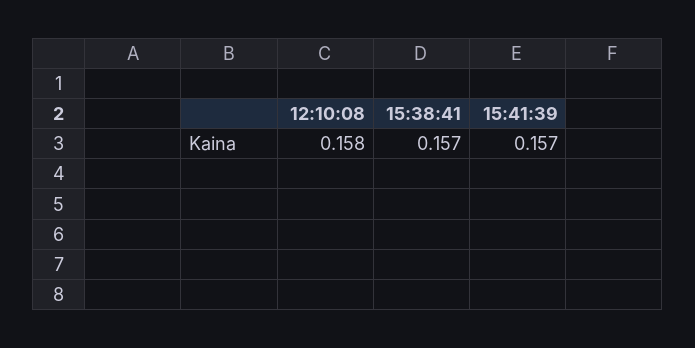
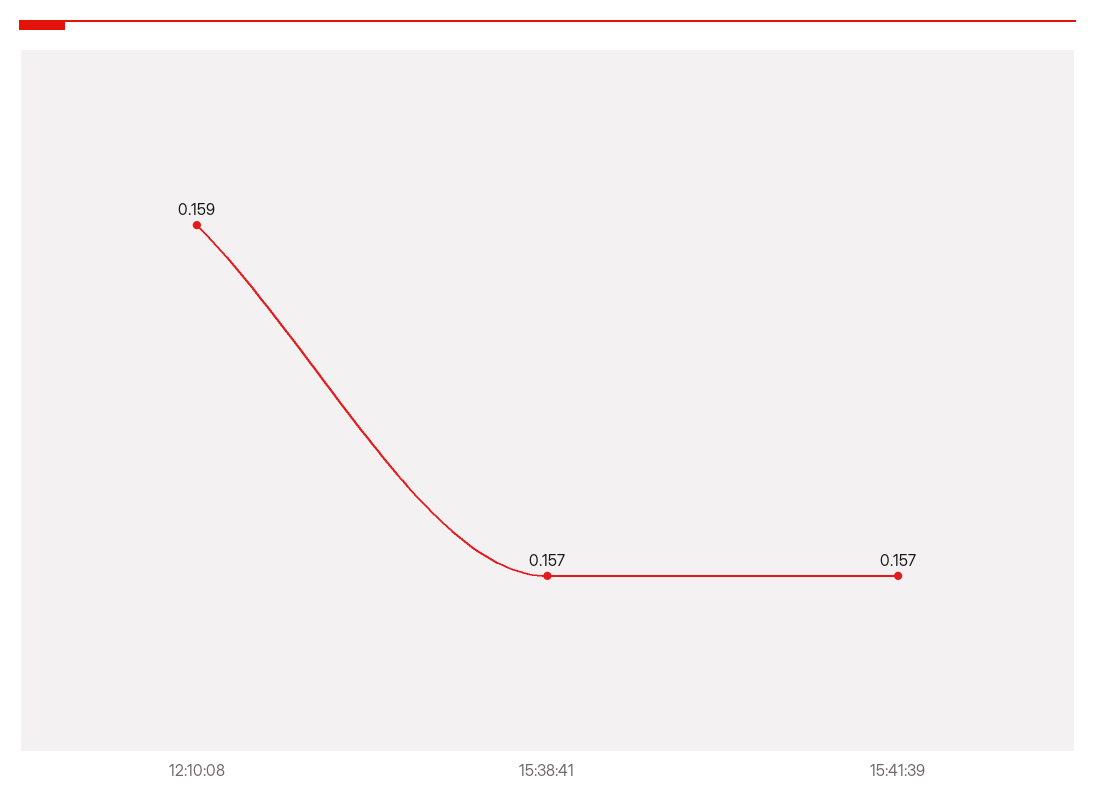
12:10:08: 0.158 -> 0.159

